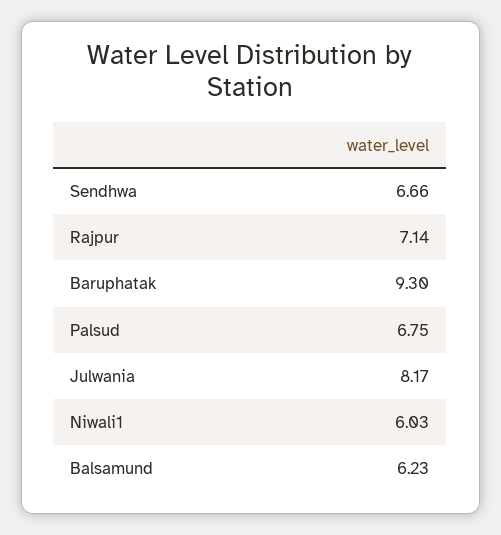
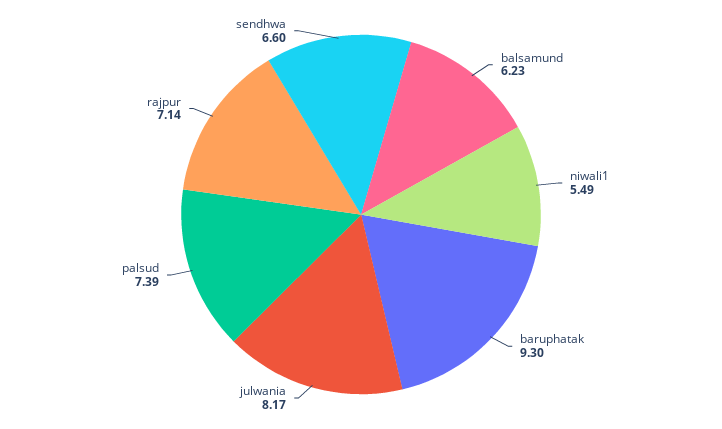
Sendhwa: 6.66 -> 6.6
Palsud: 6.75 -> 7.39
Niwali1: 6.03 -> 5.49

